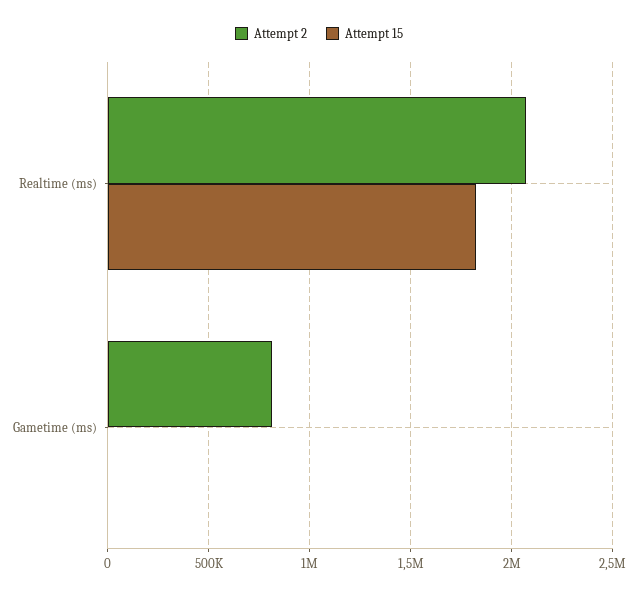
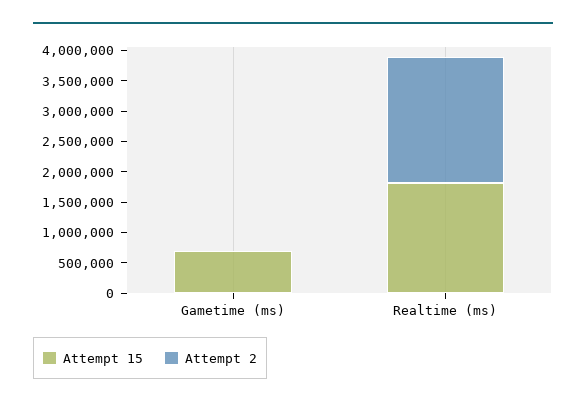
Attempt 2, Gametime (ms): 800000 -> 0
Attempt 15, Gametime (ms): 0 -> 750000

